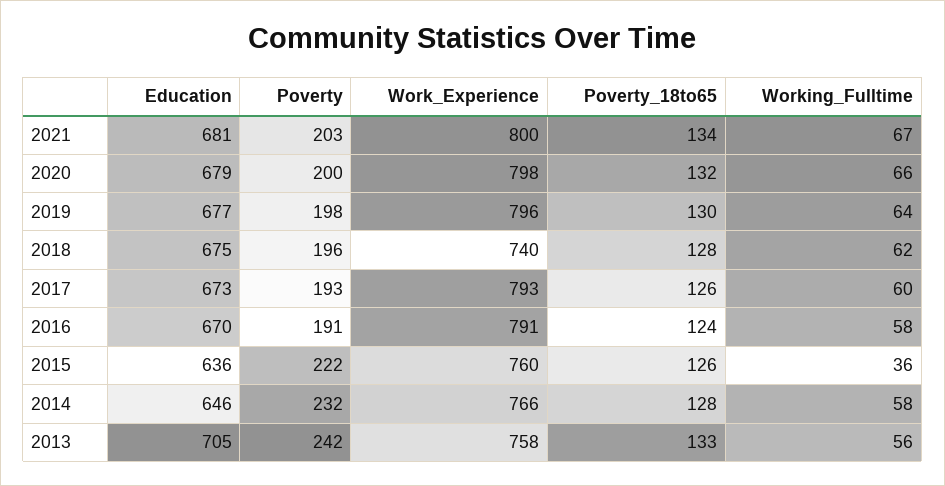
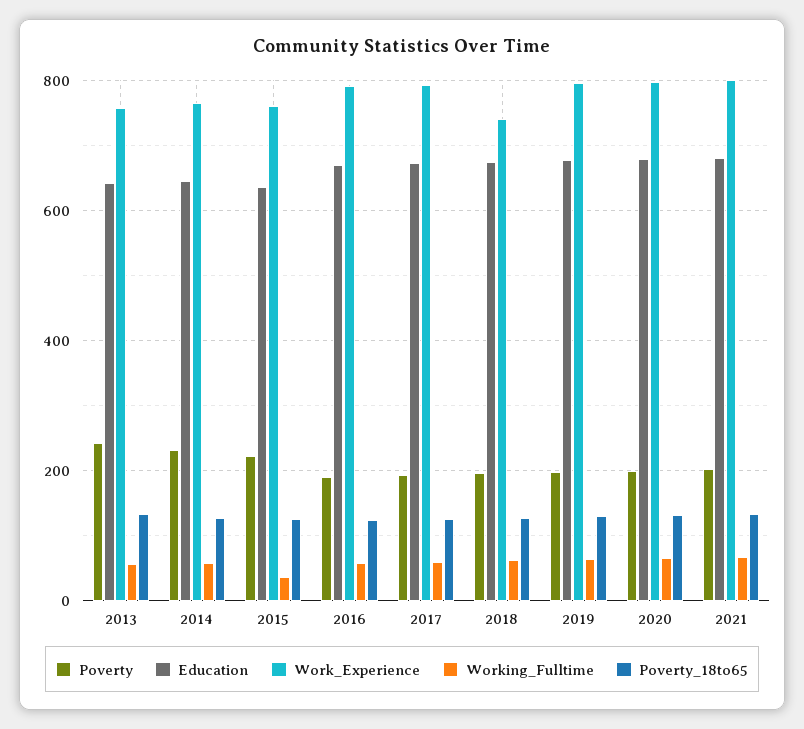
Education, 2013: 705 -> 640

